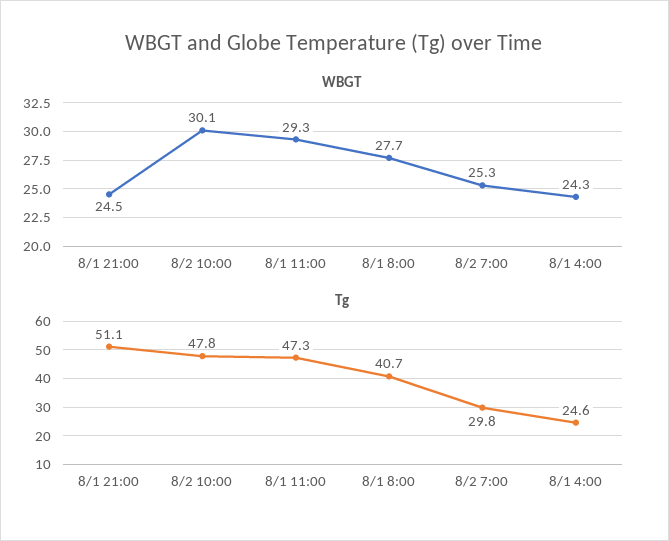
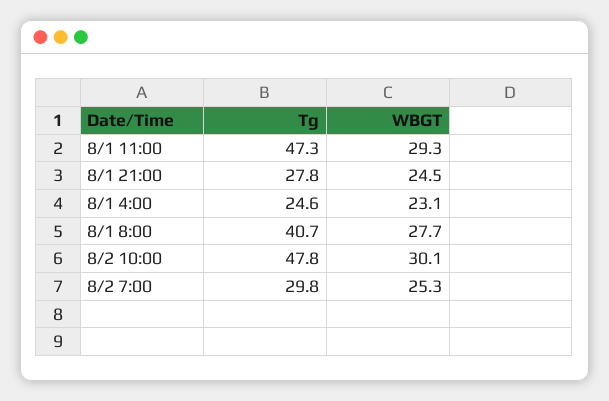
WBGT, 8/1 4:00: 24.3 -> 23.1
Tg, 8/1 21:00: 51.1 -> 27.8

